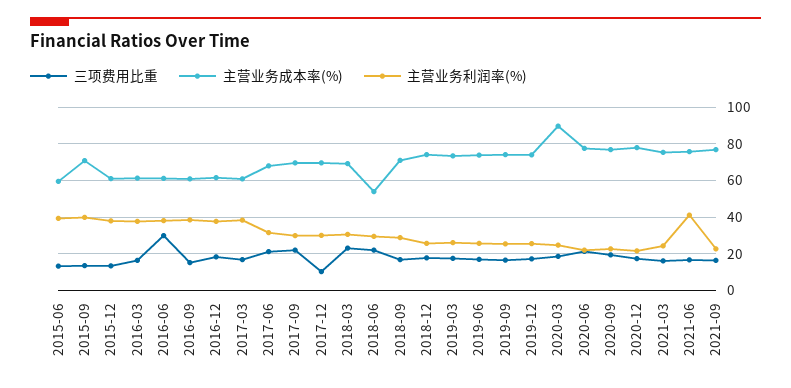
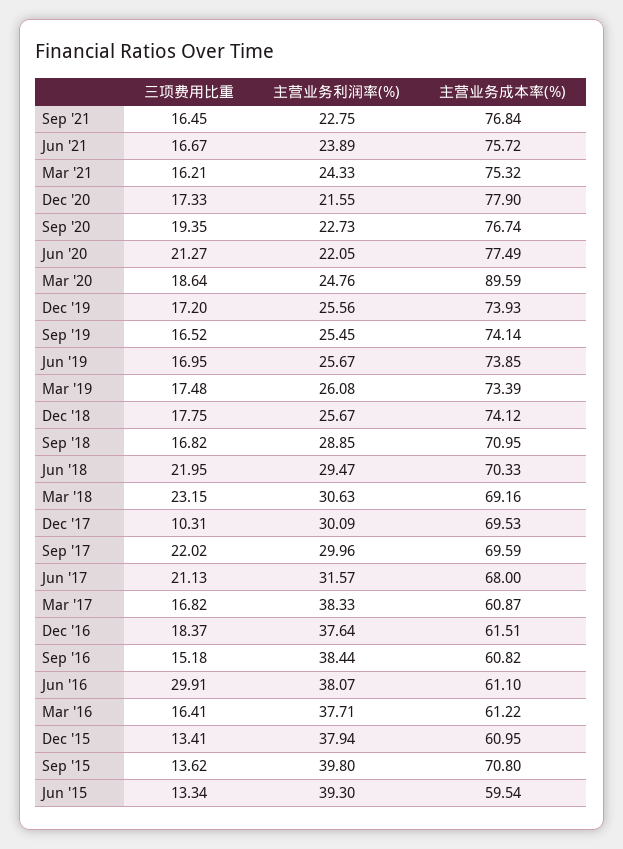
主营业务成本率(%), 2018-06: 55 -> 70.33
主营业务利润率(%), 2021-06: 40 -> 23.89

